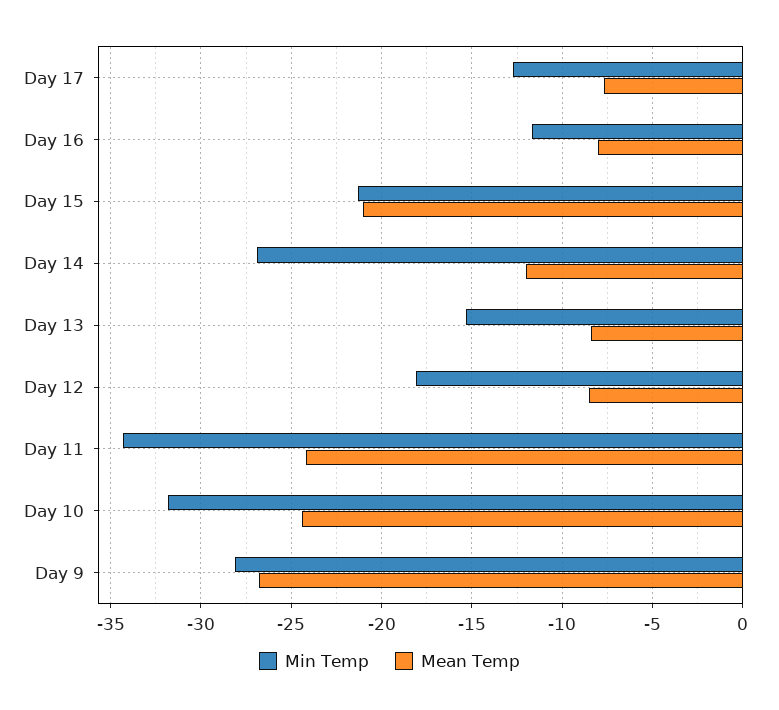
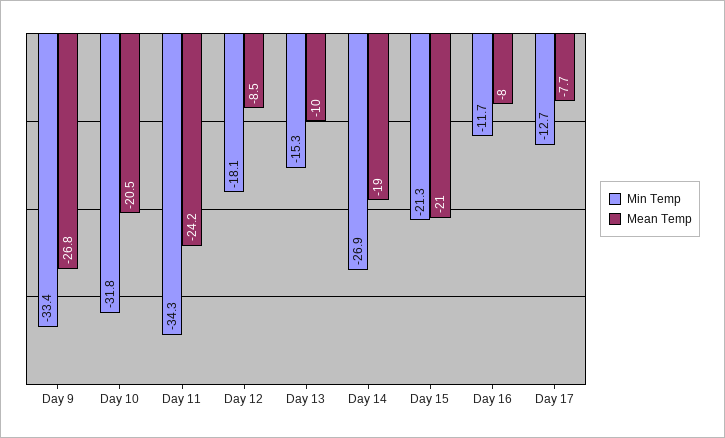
Mean Temp, Day 14: -12 -> -19
Mean Temp, Day 13: -8.5 -> -10
Mean Temp, Day 10: -24.5 -> -20.5
Min Temp, Day 9: -28 -> -33.4

